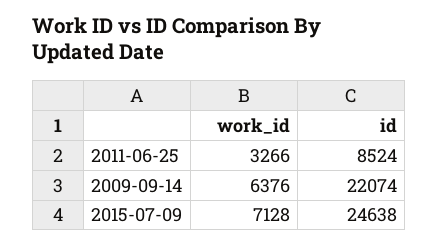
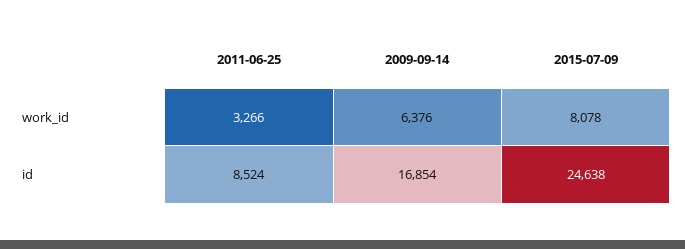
id, 2009-09-14: 22074 -> 16854
work_id, 2015-07-09: 7128 -> 8078

